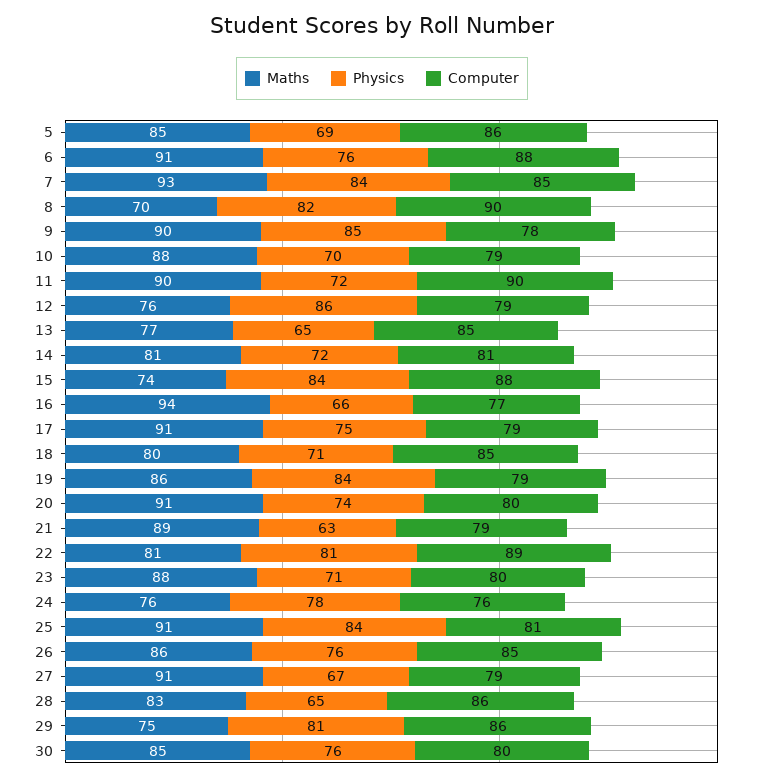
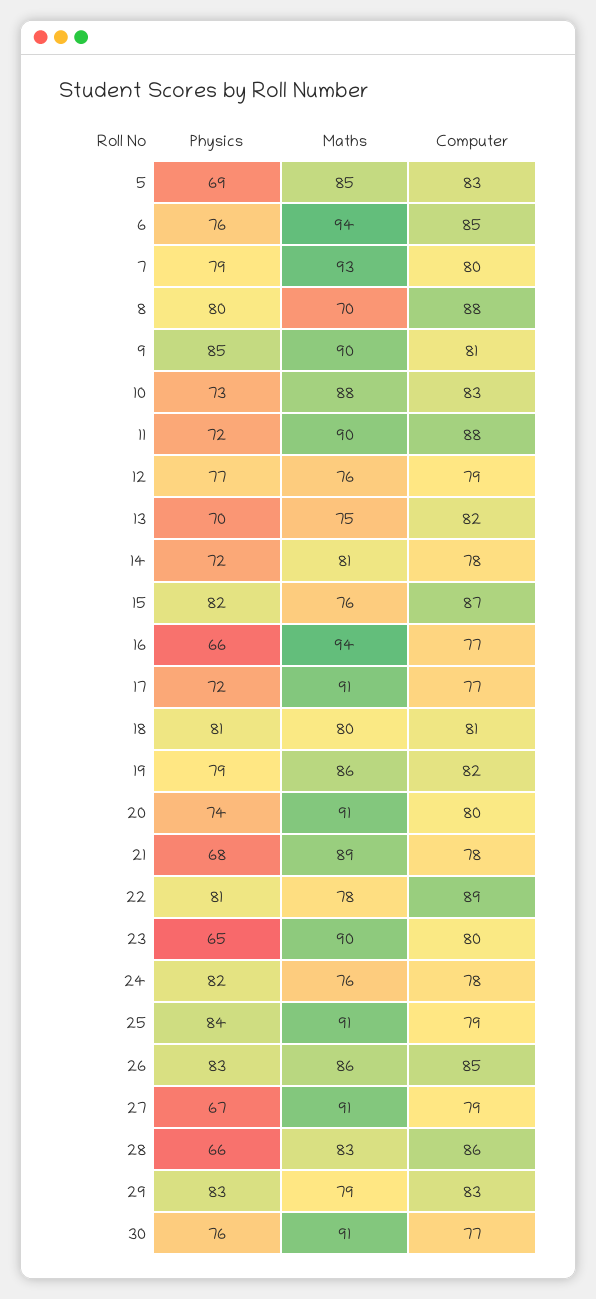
Computer, 5: 86 -> 83
Maths, 6: 91 -> 94
Computer, 6: 88 -> 85
Physics, 7: 84 -> 79
Computer, 7: 85 -> 80
Physics, 8: 82 -> 80
Computer, 8: 90 -> 88
Computer, 9: 78 -> 81
Physics, 10: 70 -> 73
Computer, 10: 79 -> 83
Computer, 11: 90 -> 88
Physics, 12: 86 -> 77
Maths, 13: 77 -> 75
Physics, 13: 65 -> 70
Computer, 13: 85 -> 82
Computer, 14: 81 -> 78
Maths, 15: 74 -> 76
Physics, 15: 84 -> 82
Computer, 15: 88 -> 87
Physics, 17: 75 -> 72
Computer, 17: 79 -> 77
Physics, 18: 71 -> 81
Computer, 18: 85 -> 81
Physics, 19: 84 -> 79
Computer, 19: 79 -> 82
Physics, 21: 63 -> 68
Computer, 21: 79 -> 78
Maths, 22: 81 -> 78
Maths, 23: 88 -> 90
Physics, 23: 71 -> 65
Physics, 24: 78 -> 82
Computer, 24: 76 -> 78
Computer, 25: 81 -> 79
Physics, 26: 76 -> 83
Physics, 28: 65 -> 66
Maths, 29: 75 -> 79
Physics, 29: 81 -> 83
Computer, 29: 86 -> 83
Maths, 30: 85 -> 91
Computer, 30: 80 -> 77

